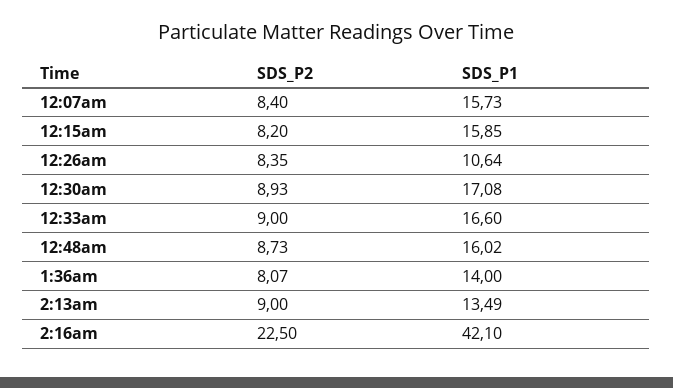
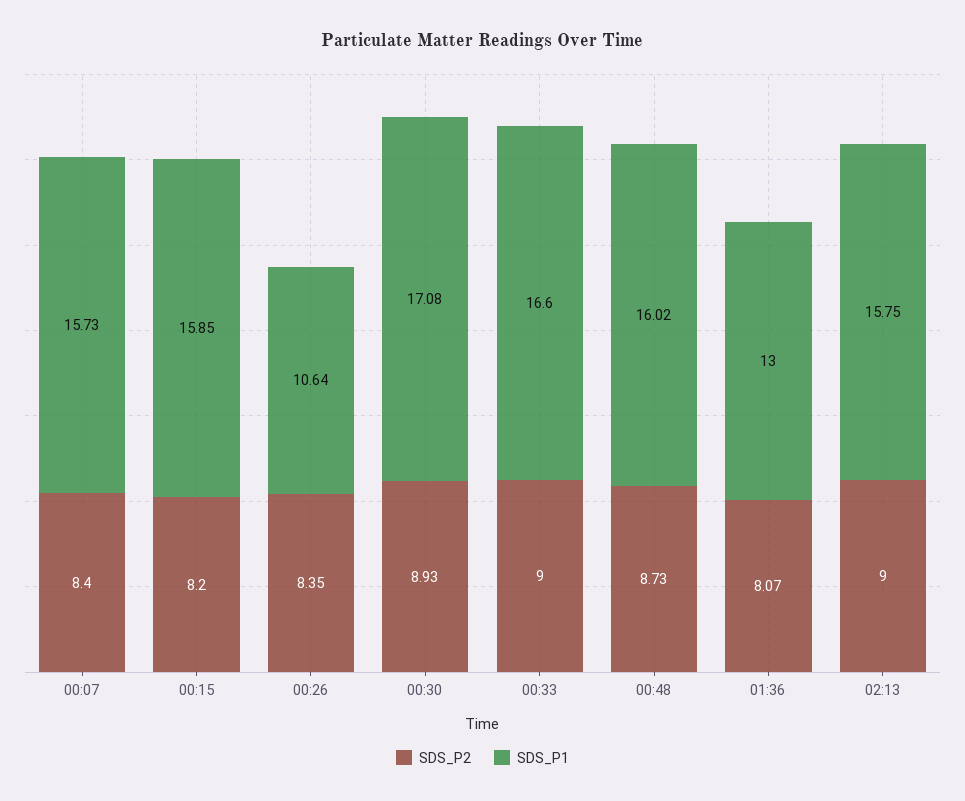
SDS_P1, 1:36am: 14 -> 13
SDS_P1, 2:13am: 13.49 -> 15.75
SDS_P2, 2:16am: 22.5 -> none
SDS_P1, 2:16am: 42.1 -> none

